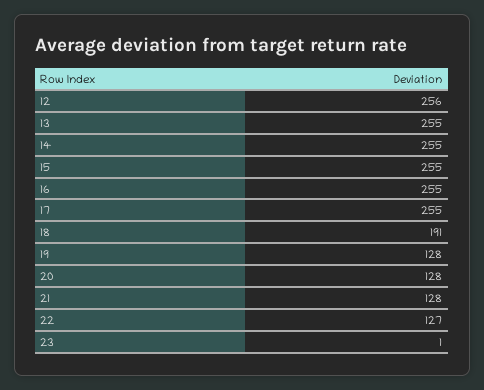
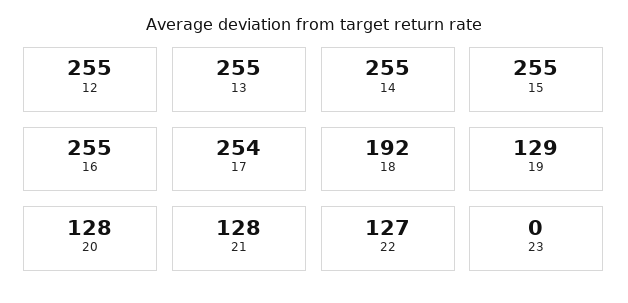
12: 256 -> 255
17: 255 -> 254
18: 191 -> 192
19: 128 -> 129
23: 1 -> 0

